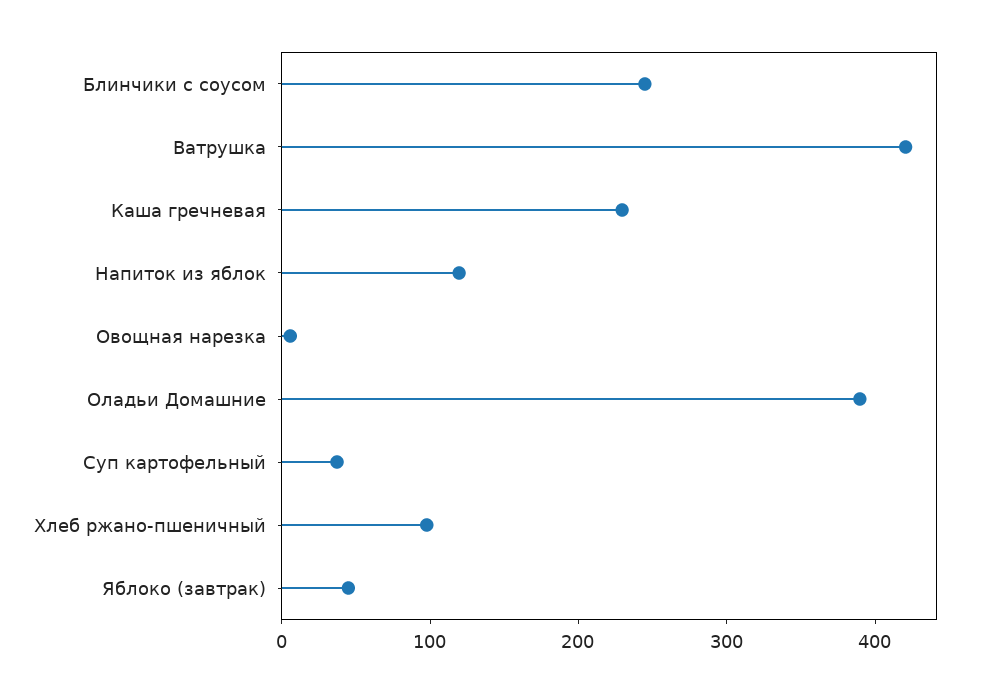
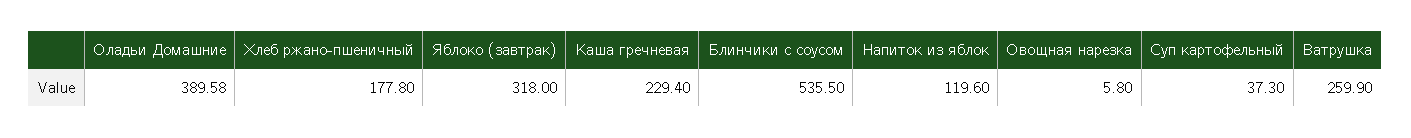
Блинчики с соусом: 240 -> 535.5
Ватрушка: 420 -> 259.9
Хлеб ржано-пшеничный: 100 -> 177.8
Яблоко (завтрак): 40 -> 318

